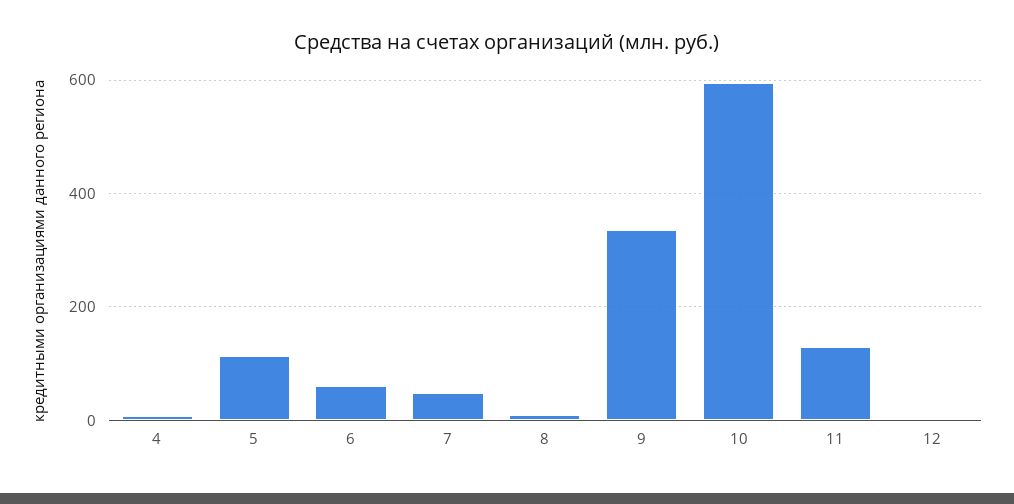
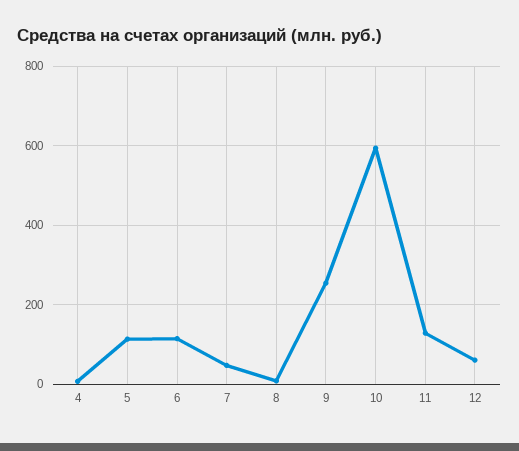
6: 60 -> 120
9: 340 -> 260
12: 0 -> 60

